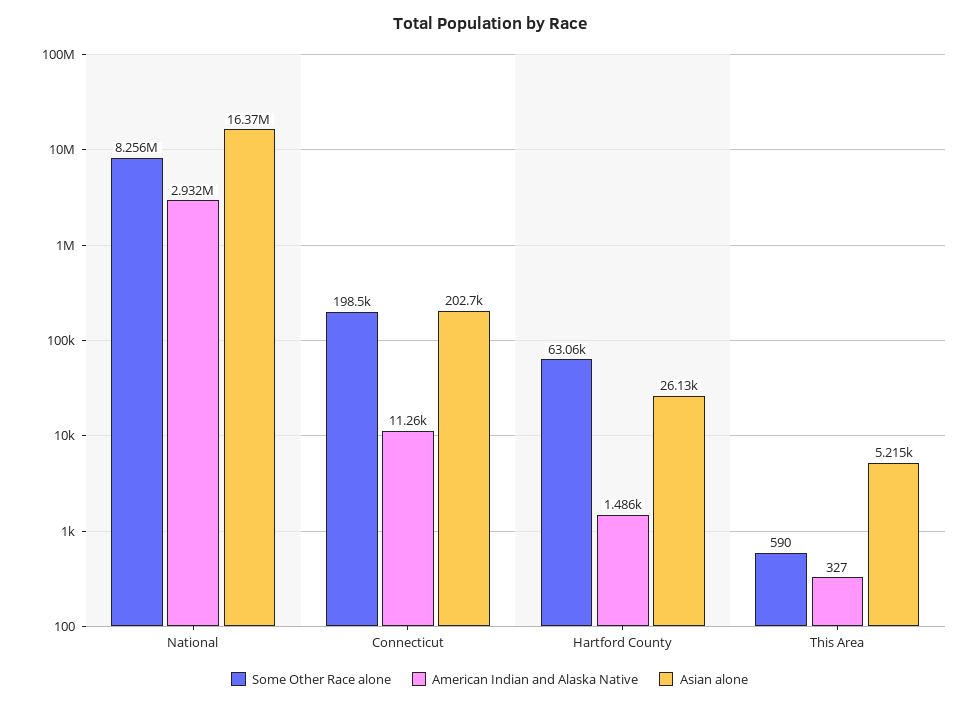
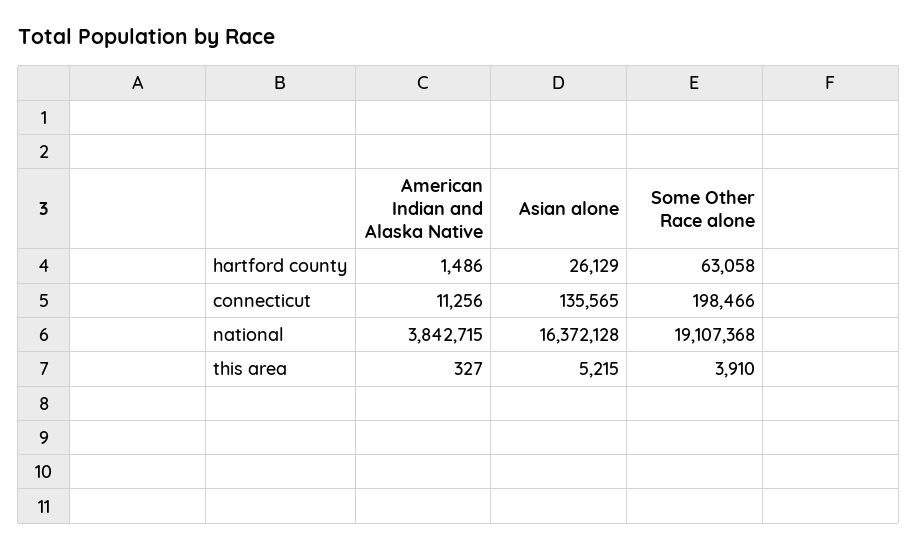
Some Other Race alone, National: 8256000 -> 19107368
American Indian and Alaska Native, National: 2932000 -> 3842715
Asian alone, Connecticut: 202700 -> 135565
Some Other Race alone, This Area: 590 -> 3910

